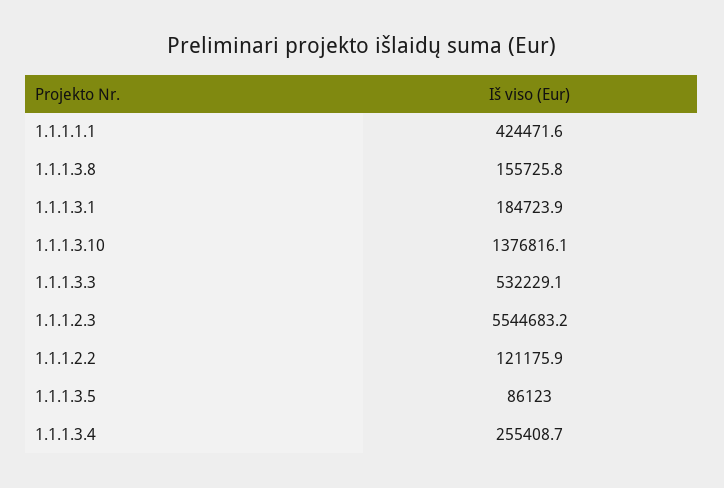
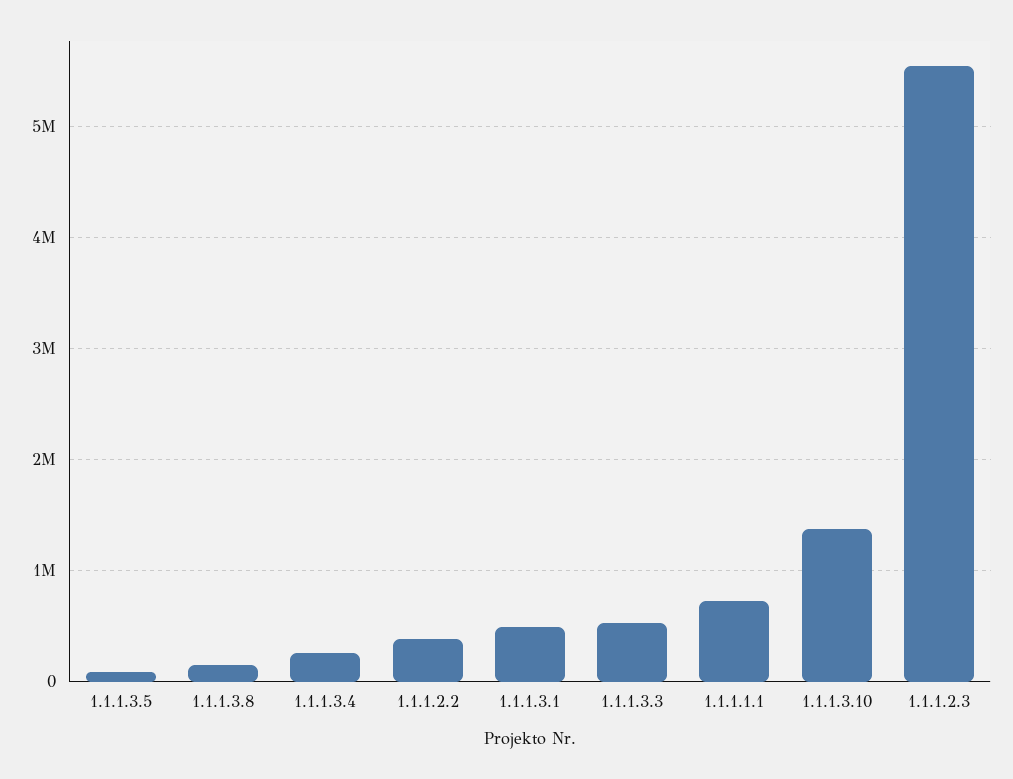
1.1.1.1.1: 424471.6 -> 700000
1.1.1.3.1: 184723.9 -> 500000
1.1.1.2.2: 121175.9 -> 400000

